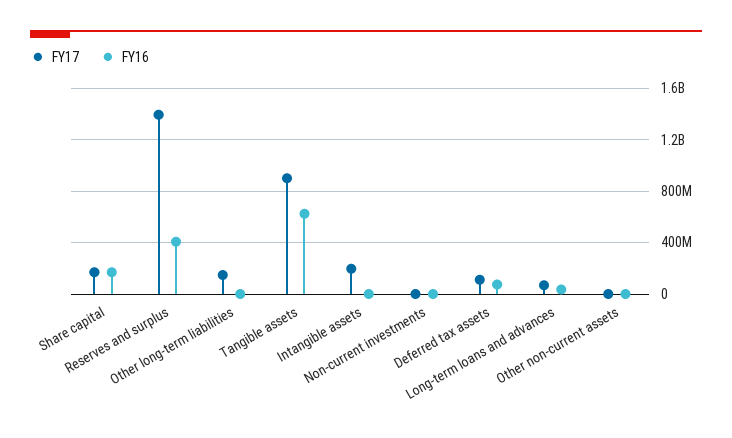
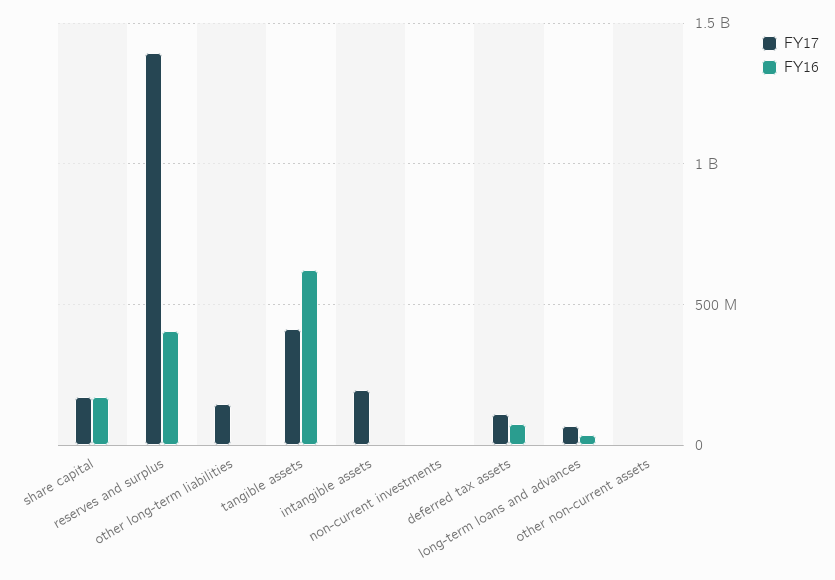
FY17, Tangible assets: 900000000 -> 400000000

